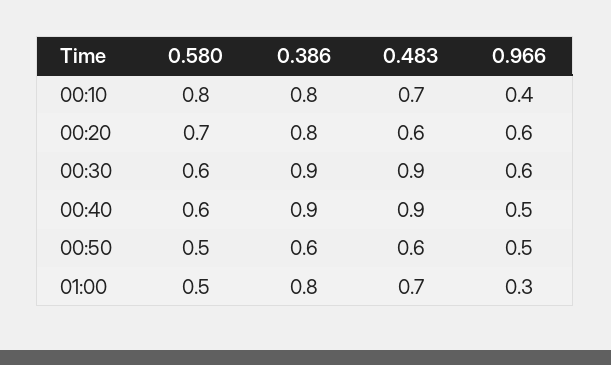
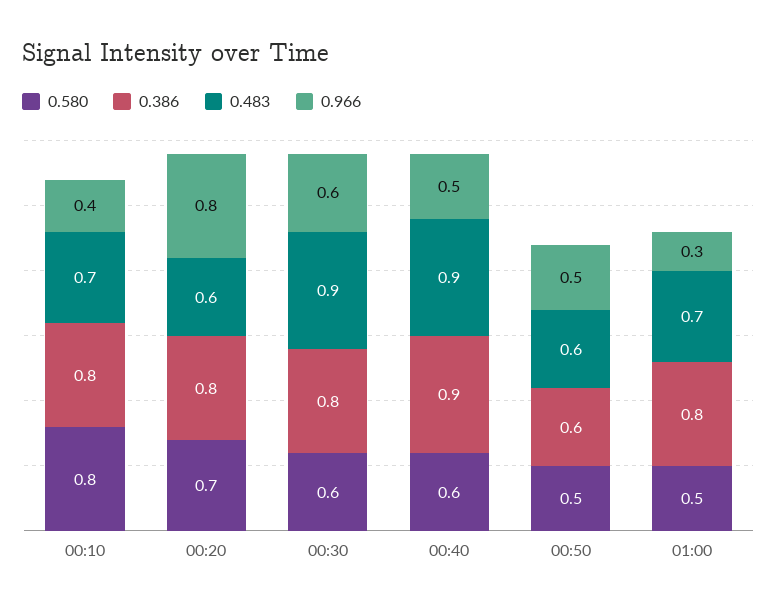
0.966, 00:20: 0.6 -> 0.8
0.386, 00:30: 0.9 -> 0.8

